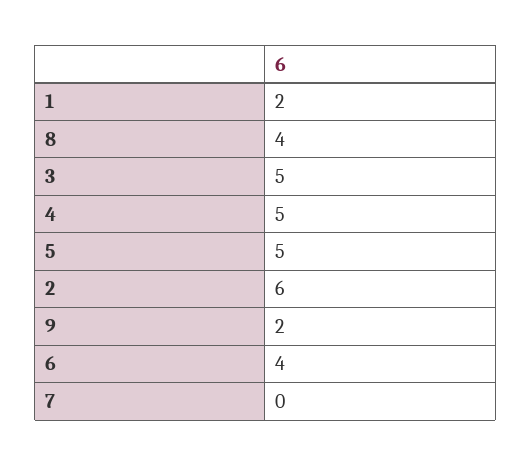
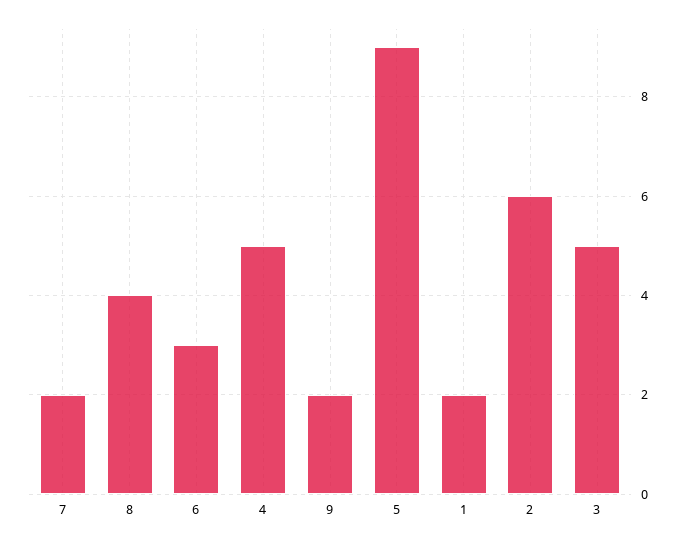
5: 5 -> 9
6: 4 -> 3
7: 0 -> 2

